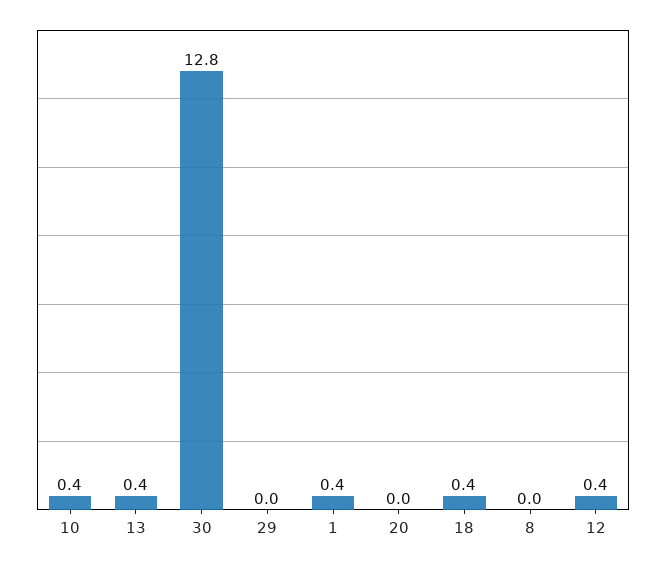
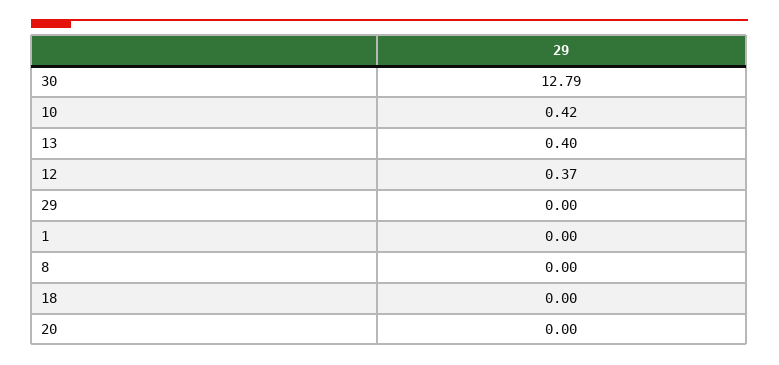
1: 0.4 -> 0
18: 0.4 -> 0

